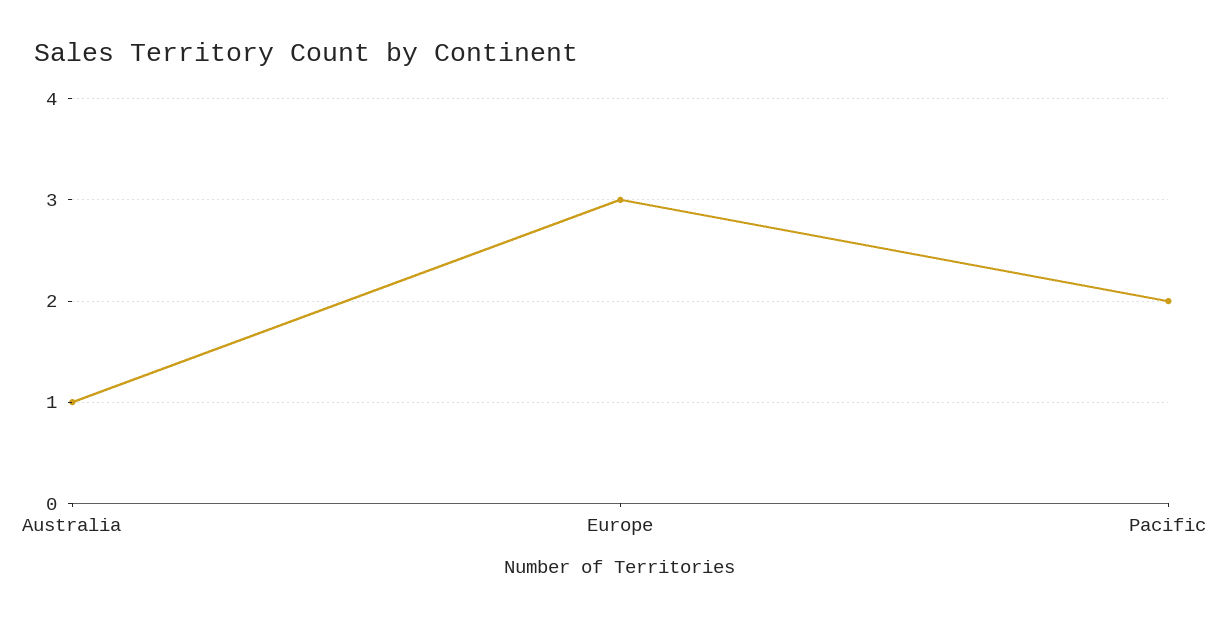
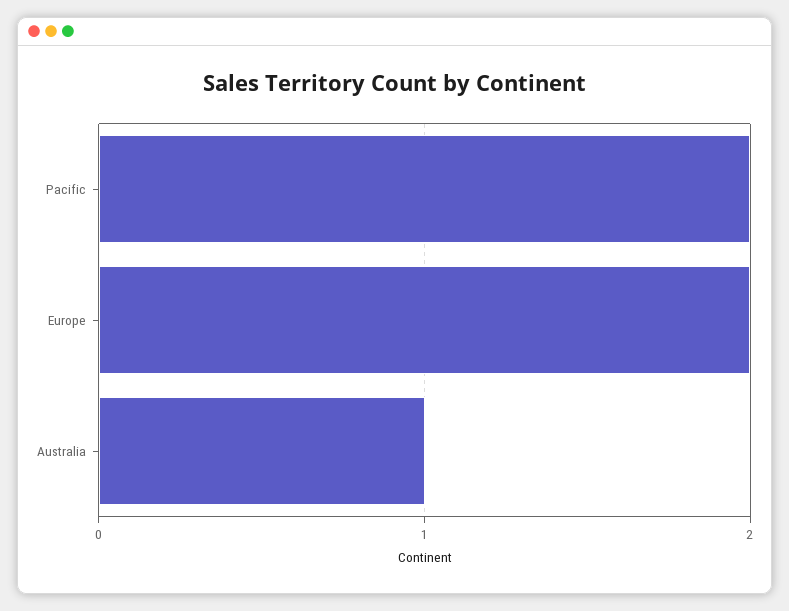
Europe: 3 -> 2

